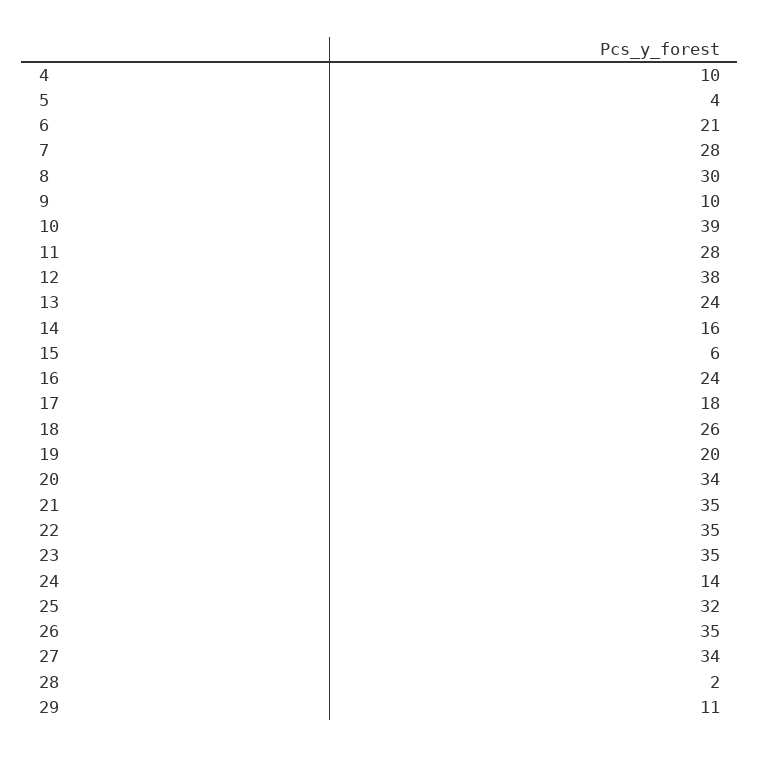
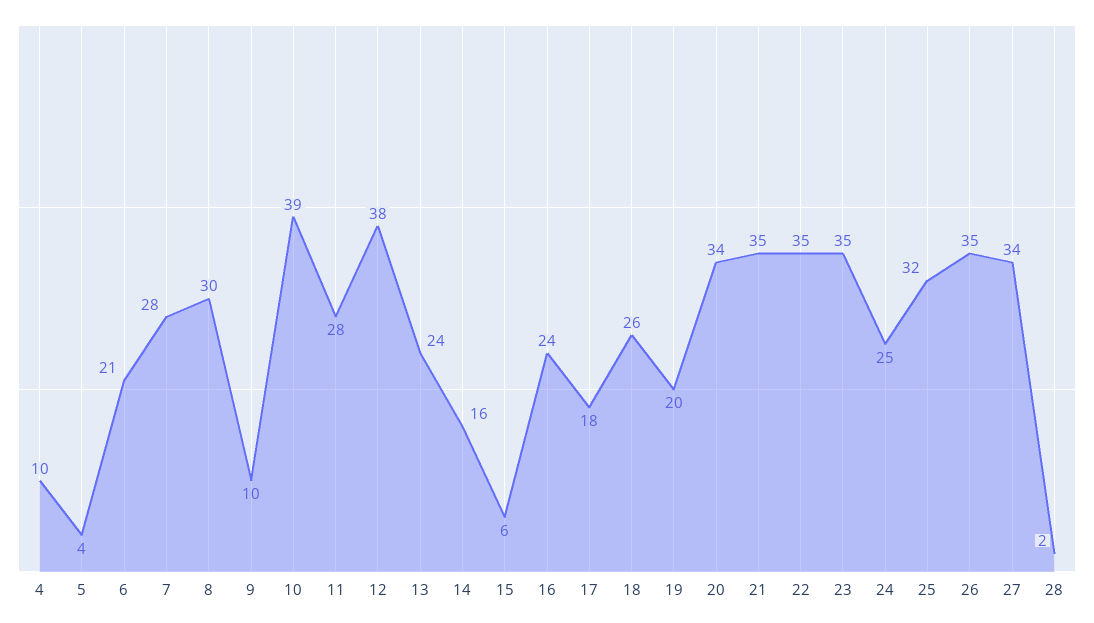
24: 14 -> 25
29: 11 -> none

